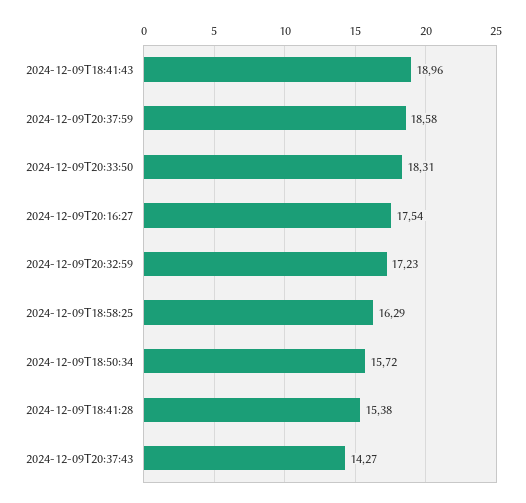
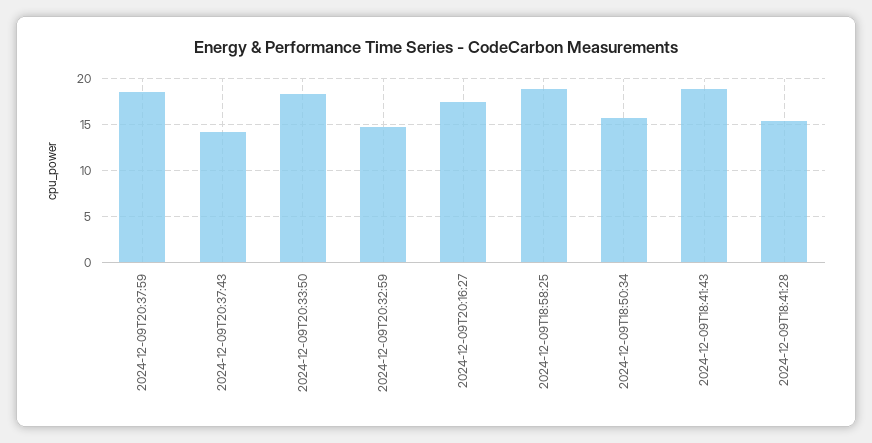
2024-12-09T20:32:59: 17.23 -> 15
2024-12-09T18:58:25: 16.29 -> 19

